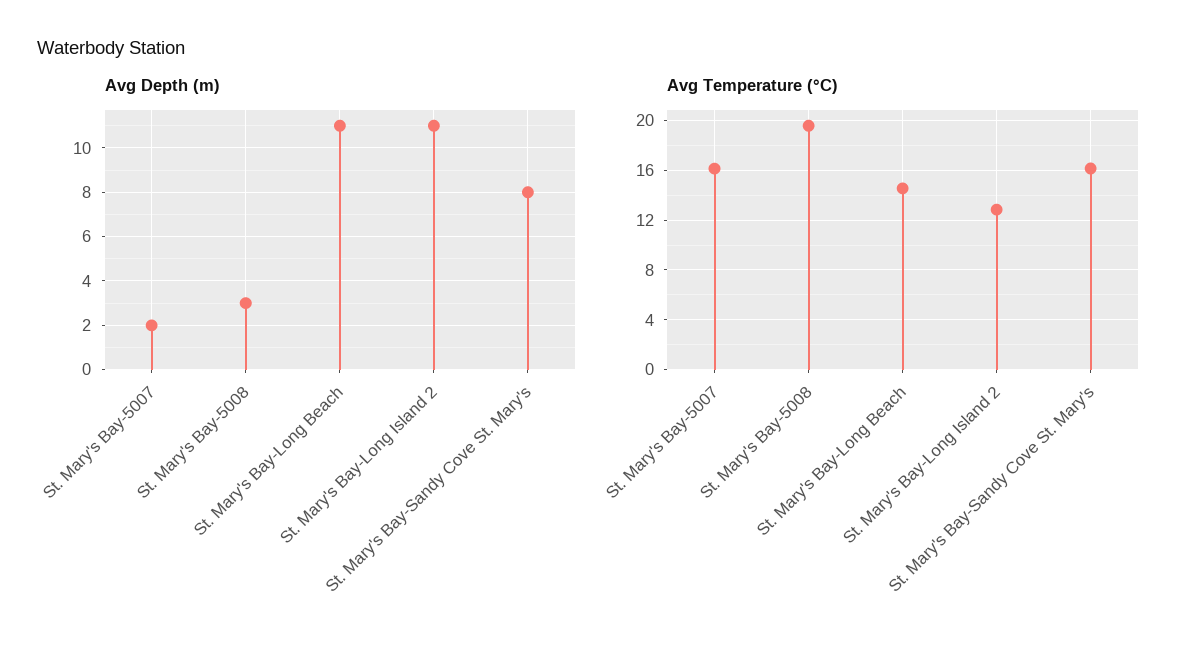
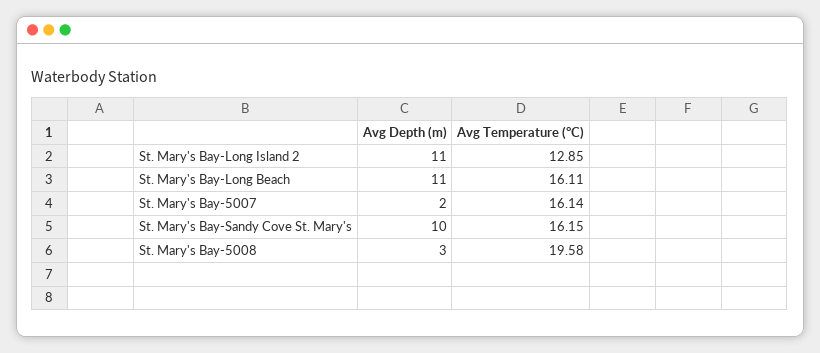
Avg Depth (m), St. Mary's Bay-Sandy Cove St. Mary's: 8 -> 10
Avg Temperature (°C), St. Mary's Bay-Long Beach: 14.5 -> 16.11

